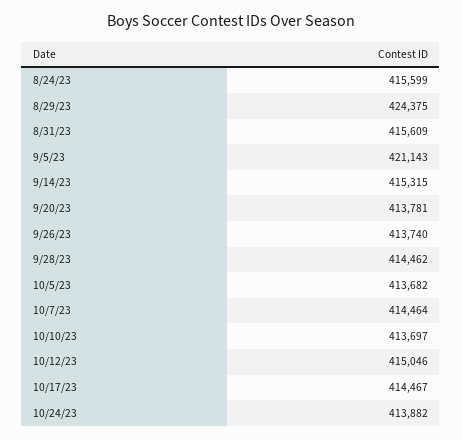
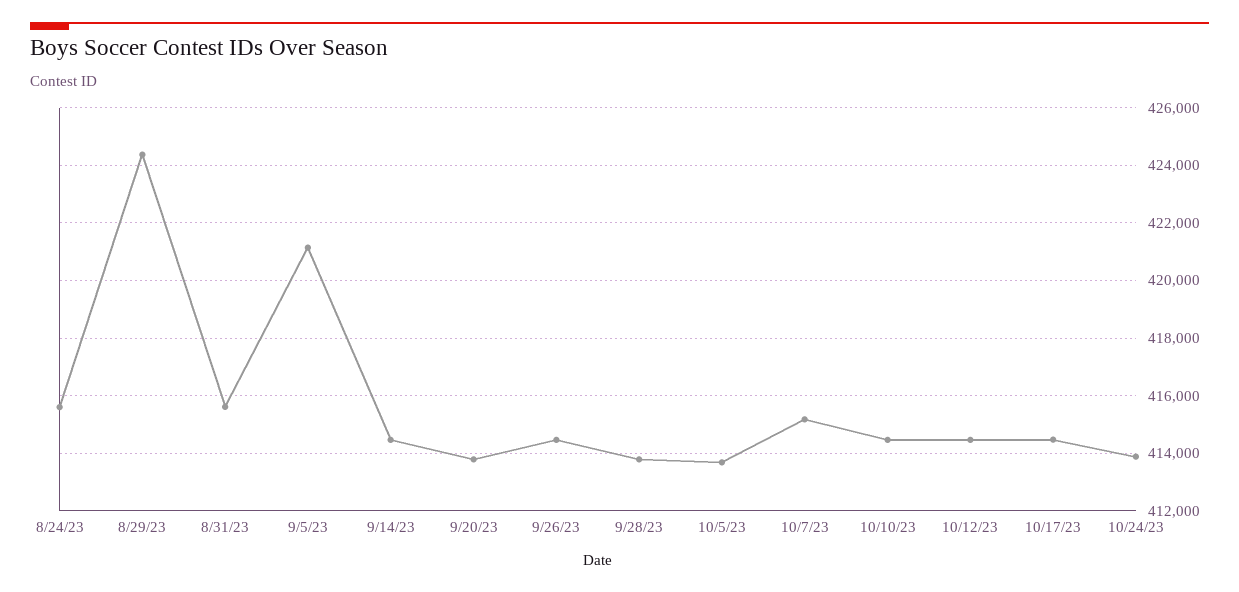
9/14/23: 415315 -> 414500
9/26/23: 413740 -> 414500
9/28/23: 414462 -> 413750
10/7/23: 414464 -> 415250
10/10/23: 413697 -> 414500
10/12/23: 415046 -> 414500

